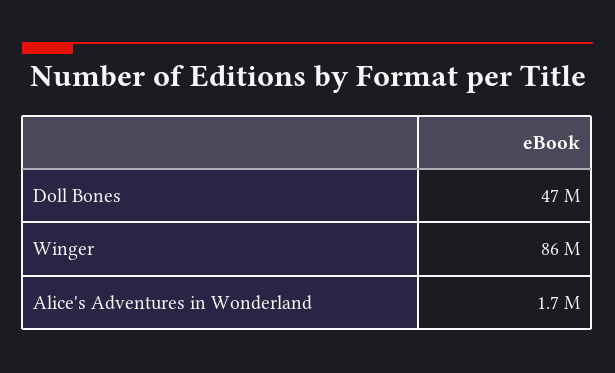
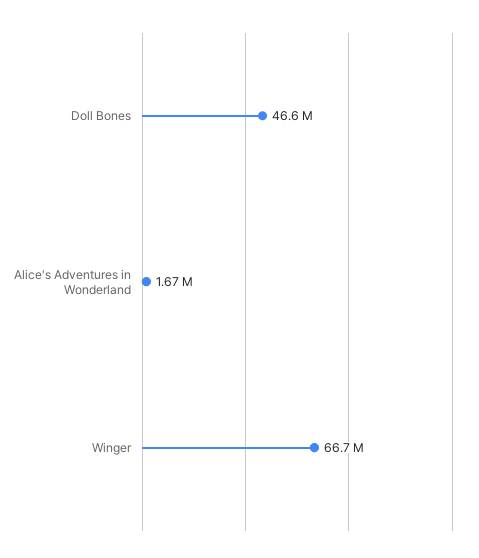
Winger: 86000000 -> 66700000

